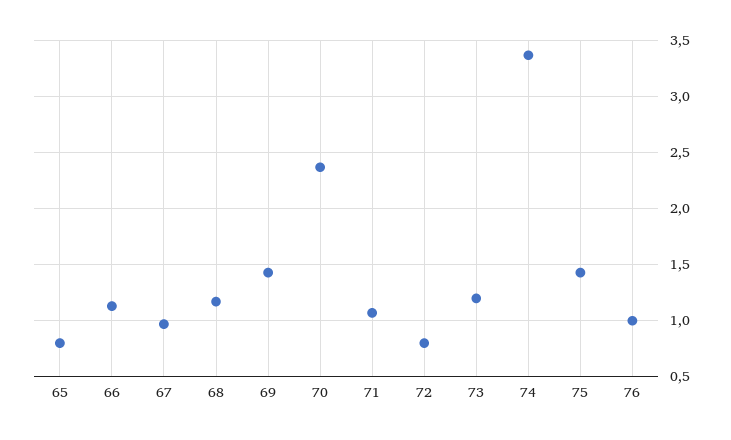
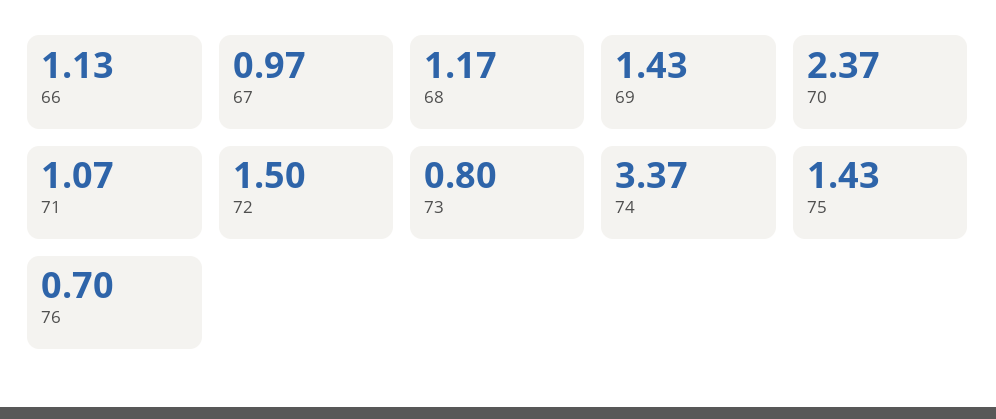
65: 0.8 -> none
72: 0.8 -> 1.5
73: 1.2 -> 0.8
76: 1 -> 0.7

